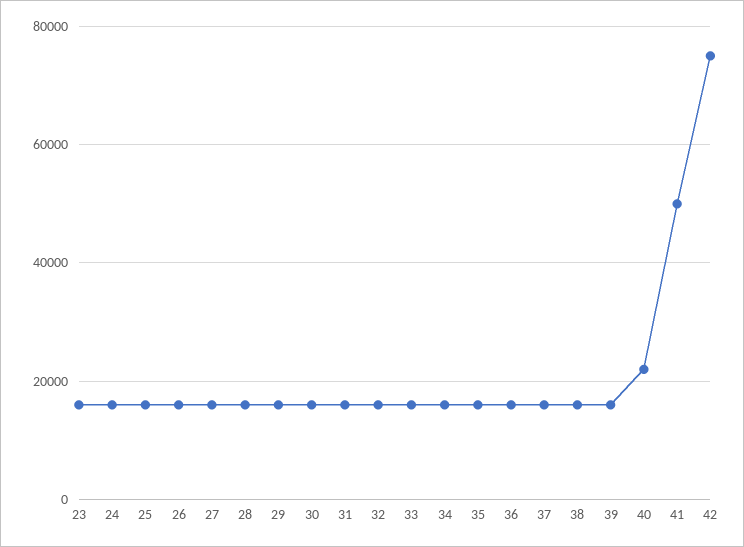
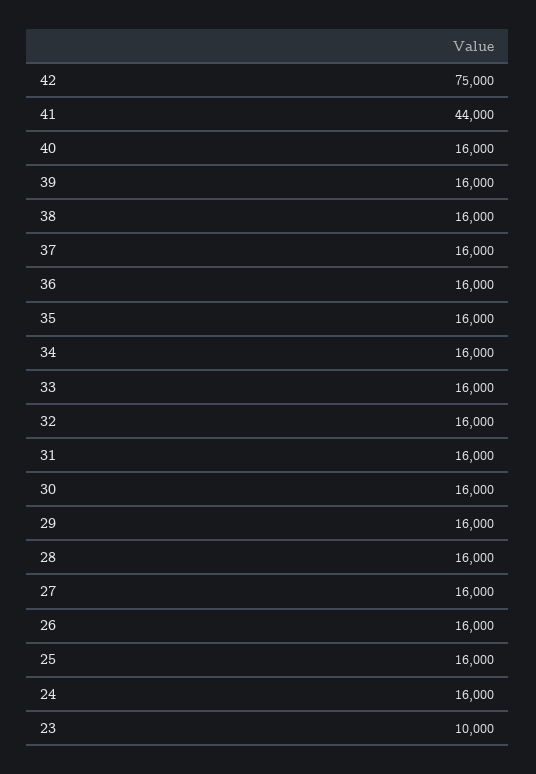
23: 16000 -> 10000
40: 22000 -> 16000
41: 50000 -> 44000

